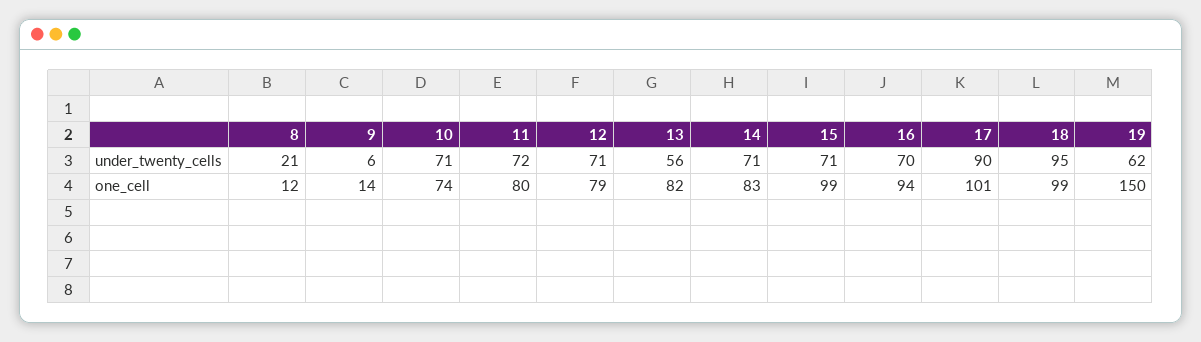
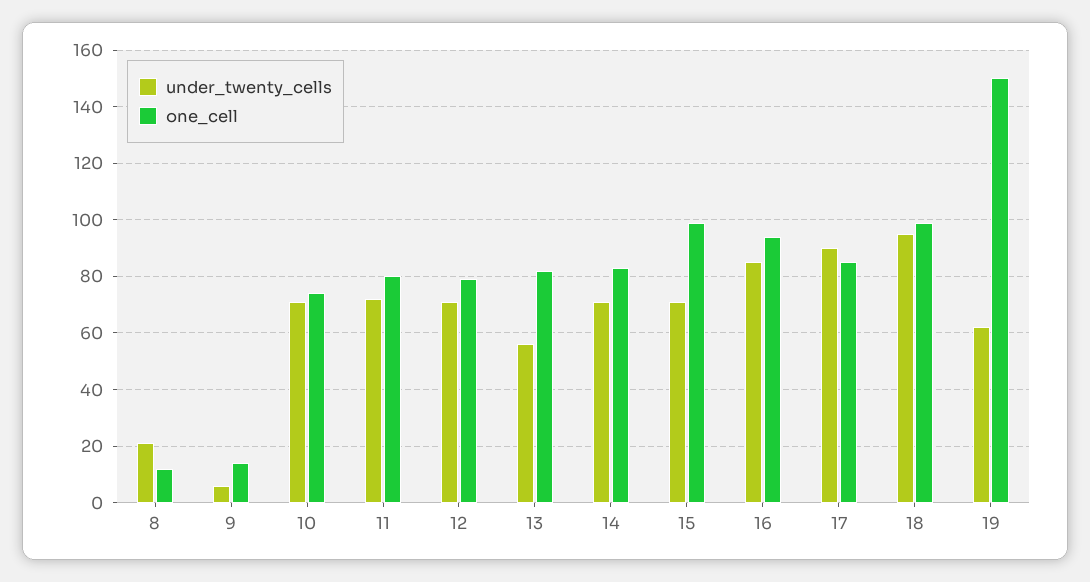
under_twenty_cells, 16: 70 -> 85
one_cell, 17: 101 -> 85

